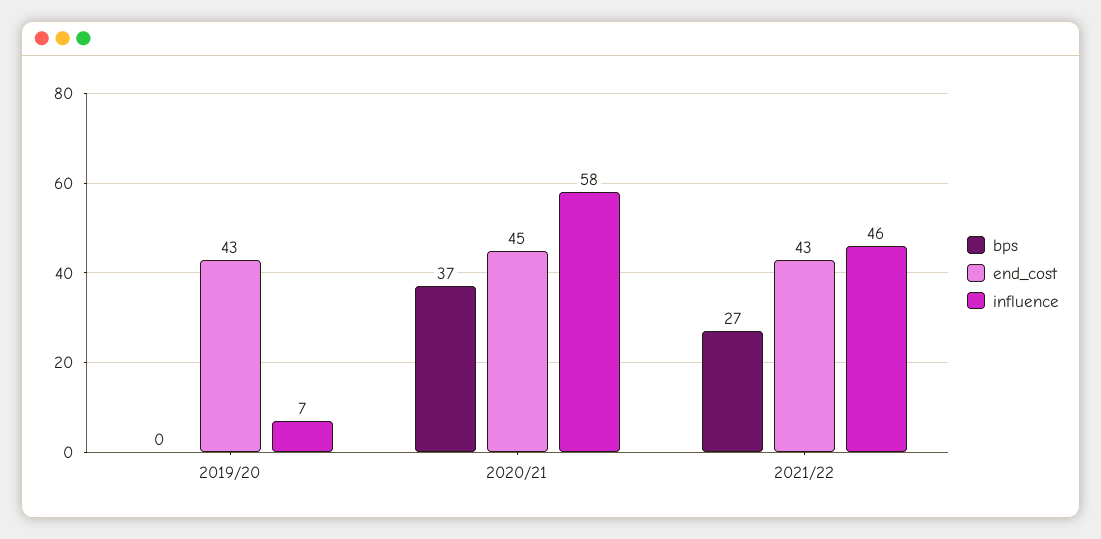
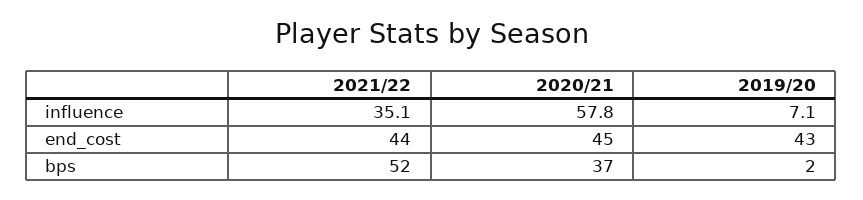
bps, 2019/20: 0 -> 2
bps, 2021/22: 27 -> 52
end_cost, 2021/22: 43 -> 44
influence, 2021/22: 46 -> 35.1

